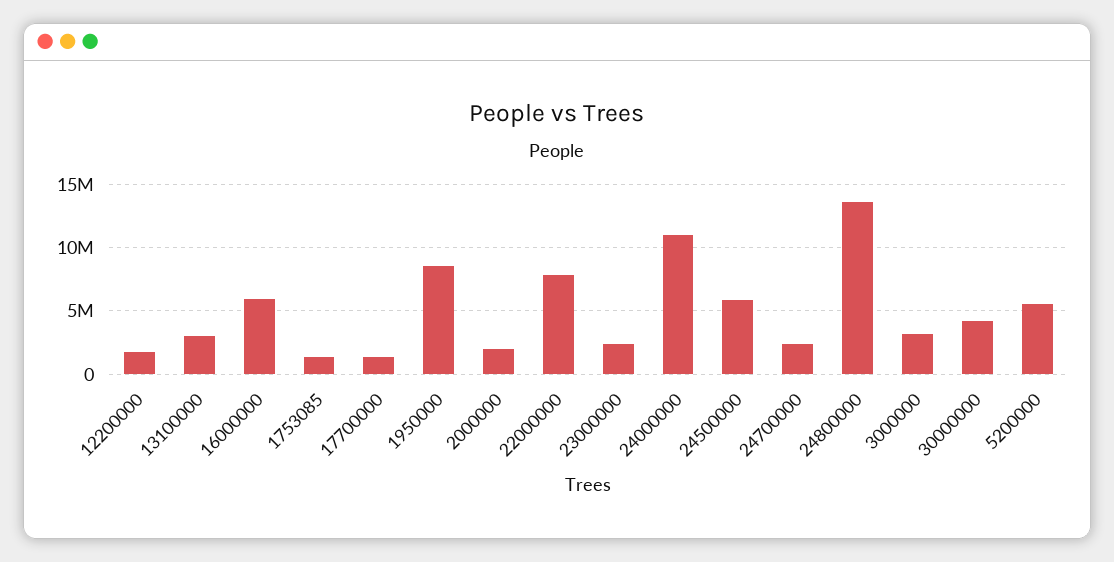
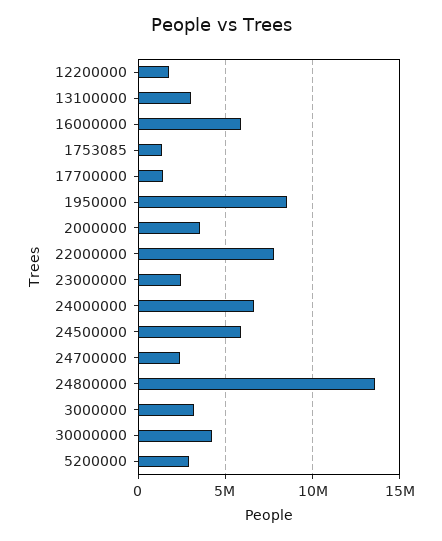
2000000: 2000000 -> 3500000
24000000: 11000000 -> 6500000
5200000: 5500000 -> 3000000

